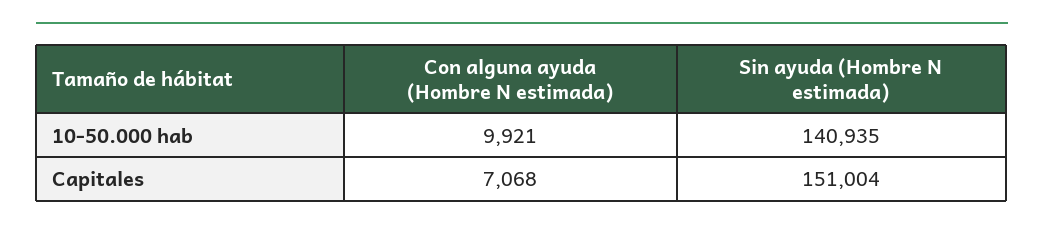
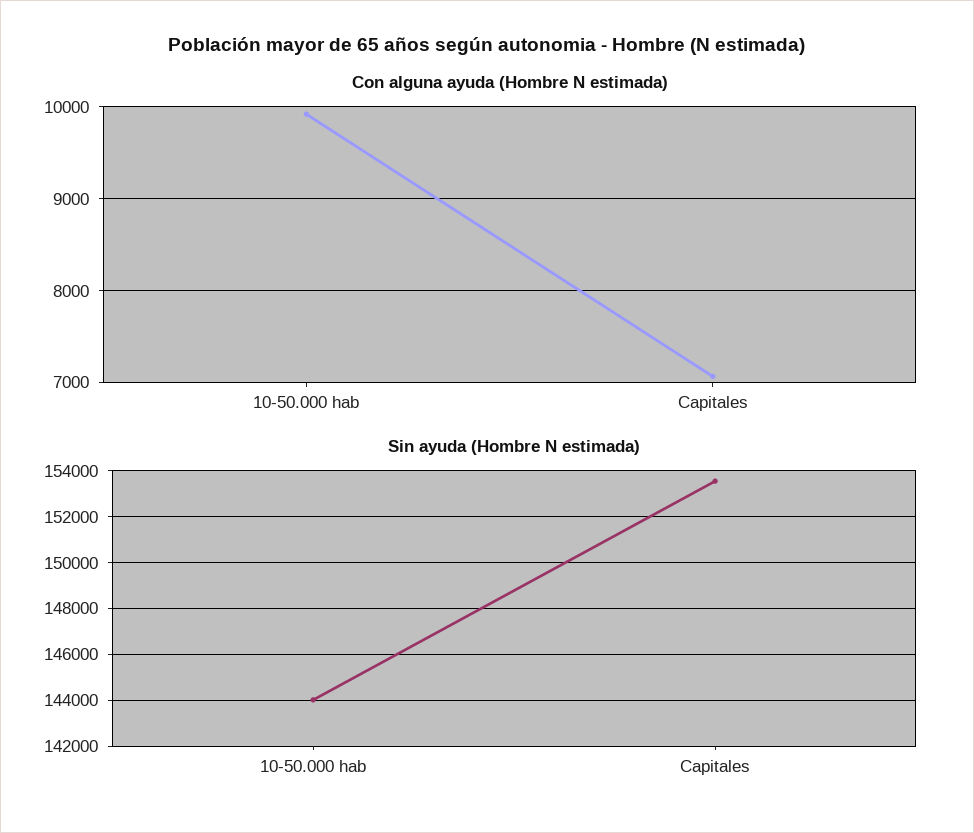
Sin ayuda (Hombre N estimada), 10-50.000 hab: 140935 -> 144000
Sin ayuda (Hombre N estimada), Capitales: 151004 -> 153500

